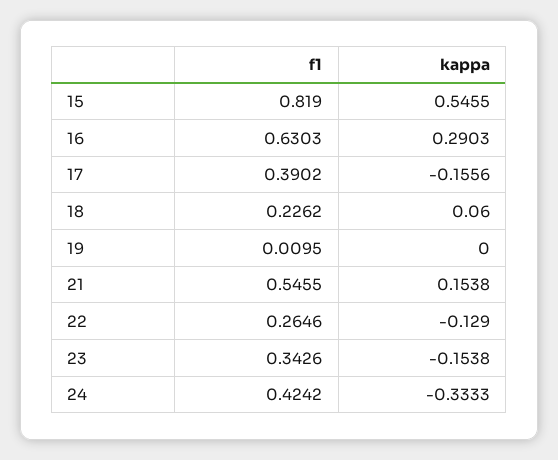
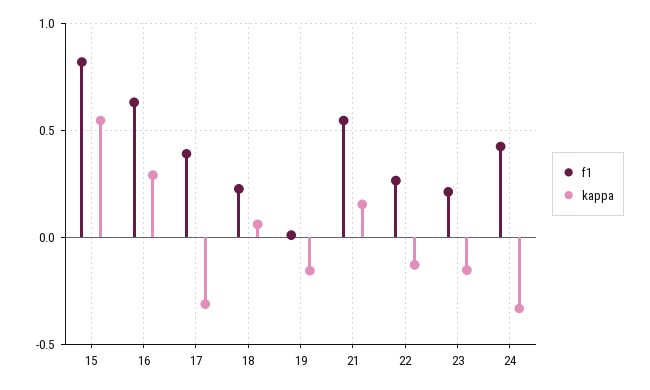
kappa, 17: -0.1556 -> -0.3
kappa, 19: 0 -> -0.15
f1, 23: 0.3426 -> 0.2

